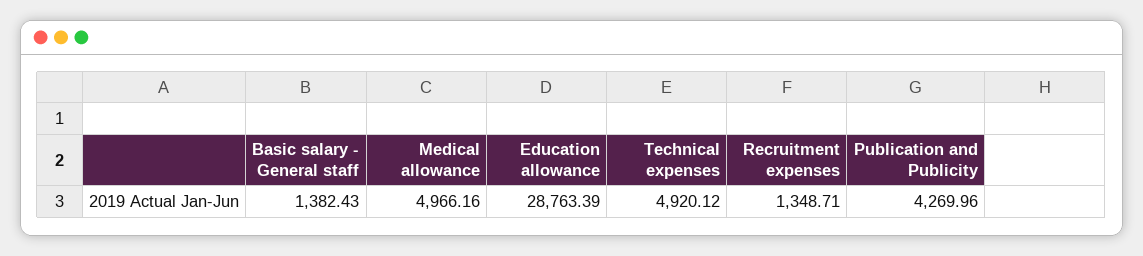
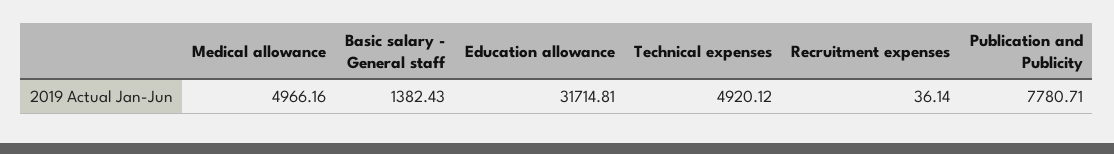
Education allowance: 28763.39 -> 31714.81
Recruitment expenses: 1348.71 -> 36.14
Publication and Publicity: 4269.96 -> 7780.71

